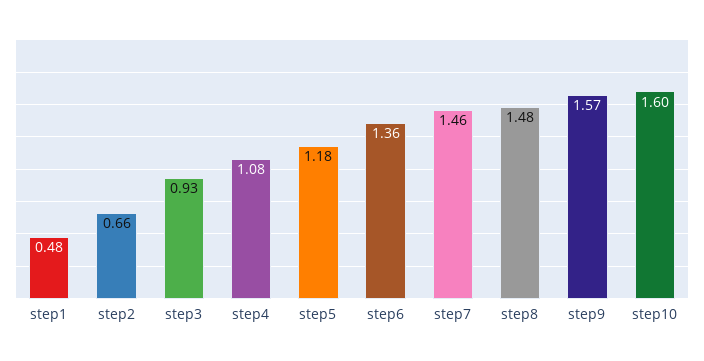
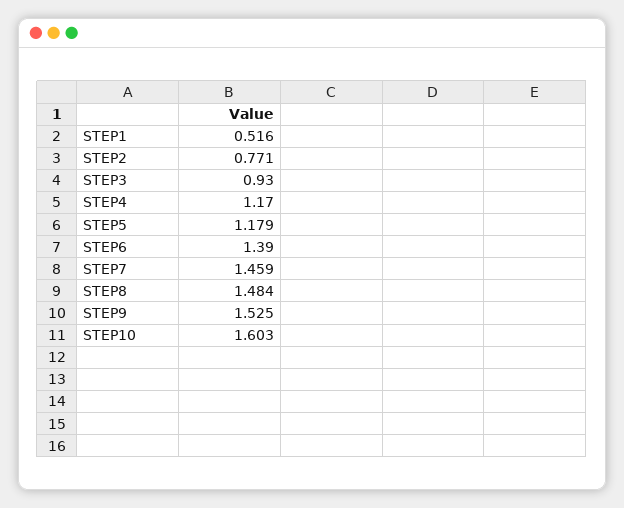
step1: 0.48 -> 0.516
step2: 0.66 -> 0.771
step4: 1.08 -> 1.17
step6: 1.36 -> 1.39
step9: 1.57 -> 1.525

